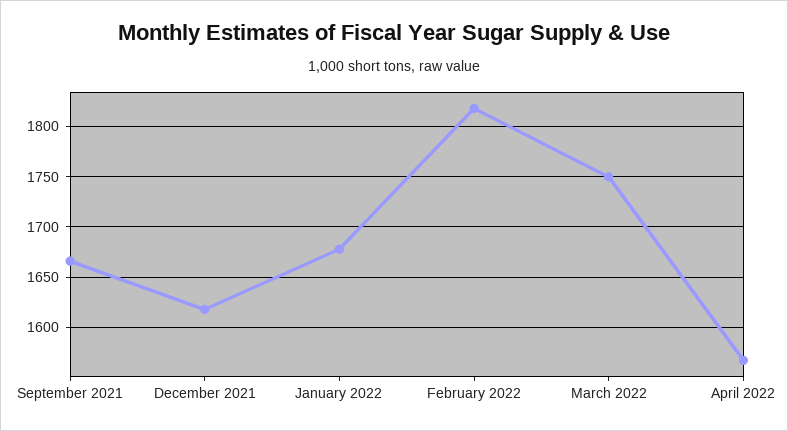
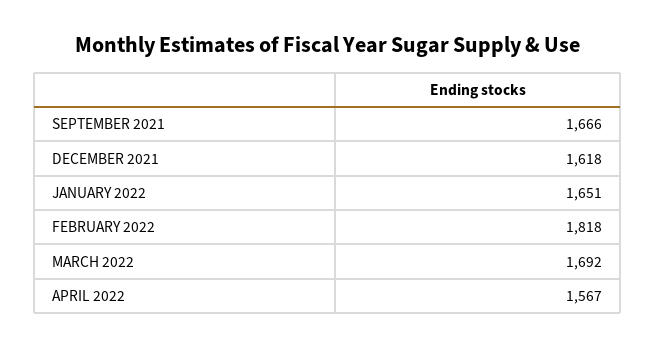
January 2022: 1680 -> 1651
March 2022: 1750 -> 1692

